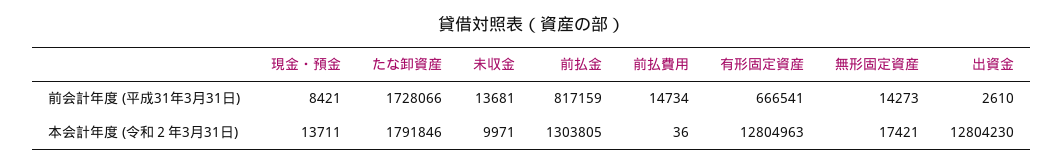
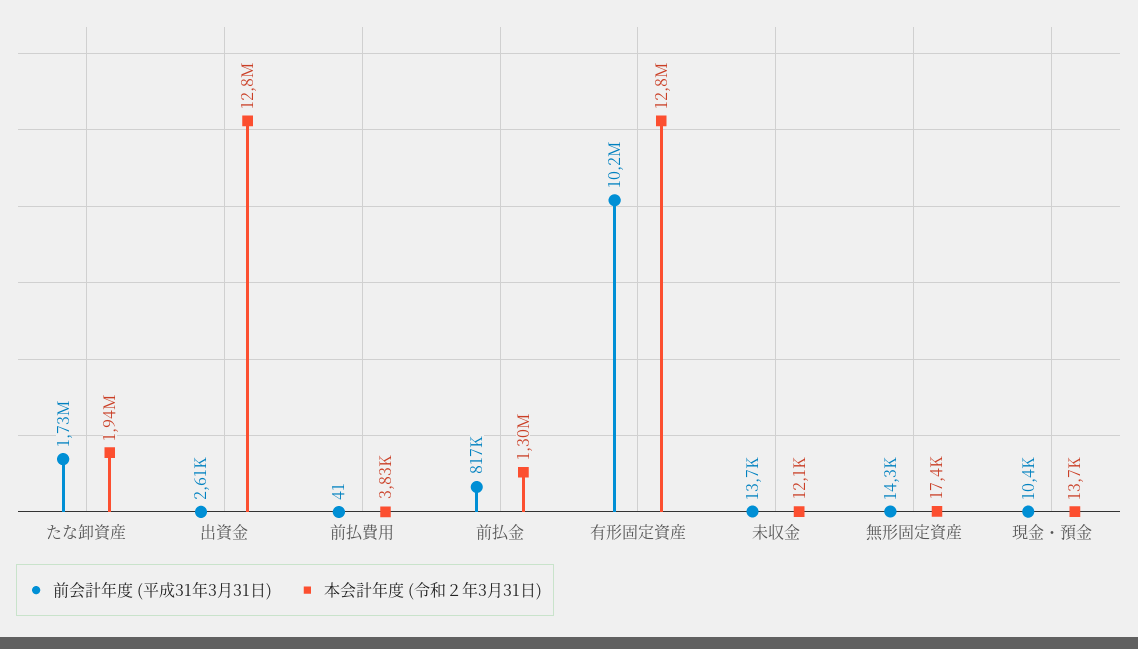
前会計年度 (平成31年3月31日), 現金・預金: 8421 -> 10400
前会計年度 (平成31年3月31日), 前払費用: 14734 -> 41
前会計年度 (平成31年3月31日), 有形固定資産: 666541 -> 10200000
本会計年度 (令和２年3月31日), たな卸資産: 1791846 -> 1940000
本会計年度 (令和２年3月31日), 未収金: 9971 -> 12100
本会計年度 (令和２年3月31日), 前払費用: 36 -> 3830

